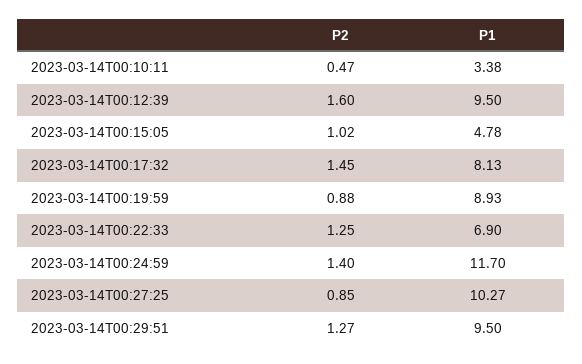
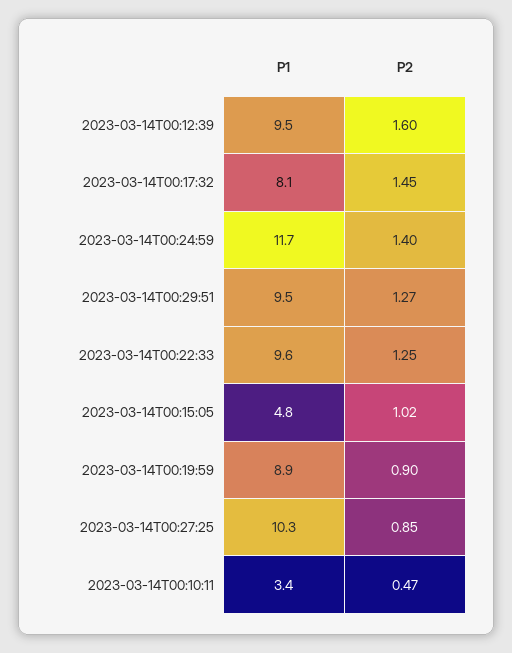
P2, 2023-03-14T00:19:59: 0.88 -> 0.9
P1, 2023-03-14T00:22:33: 6.9 -> 9.6

